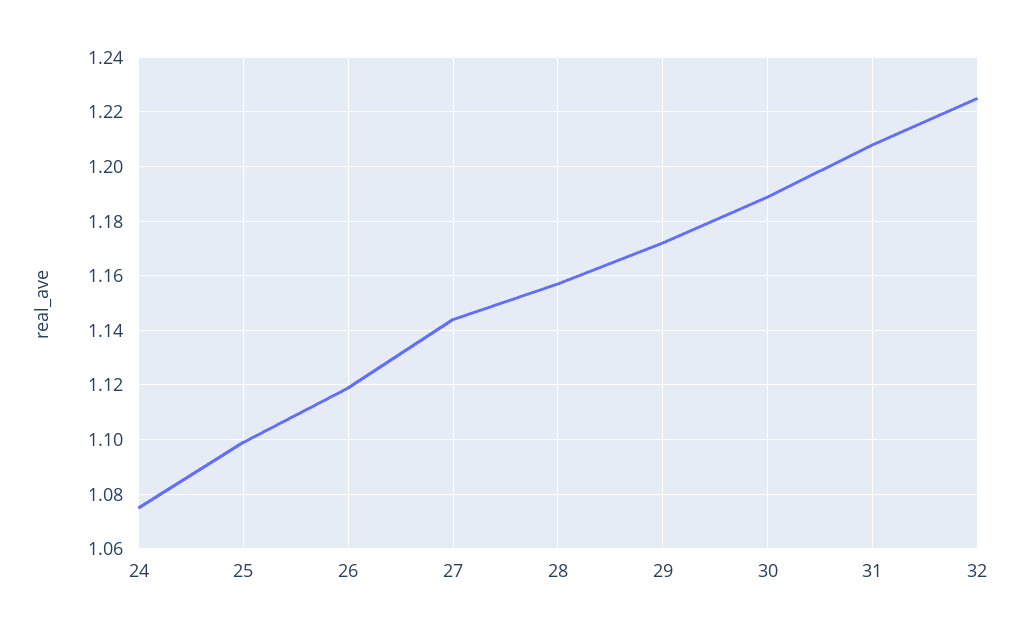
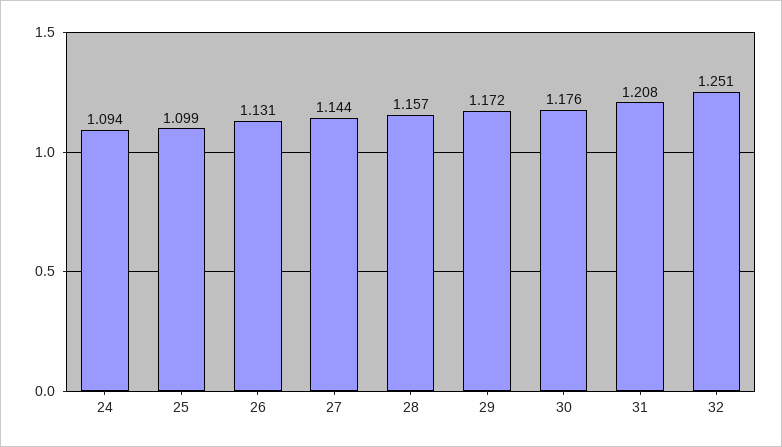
24: 1.075 -> 1.094
26: 1.12 -> 1.131
30: 1.19 -> 1.176
32: 1.225 -> 1.251

